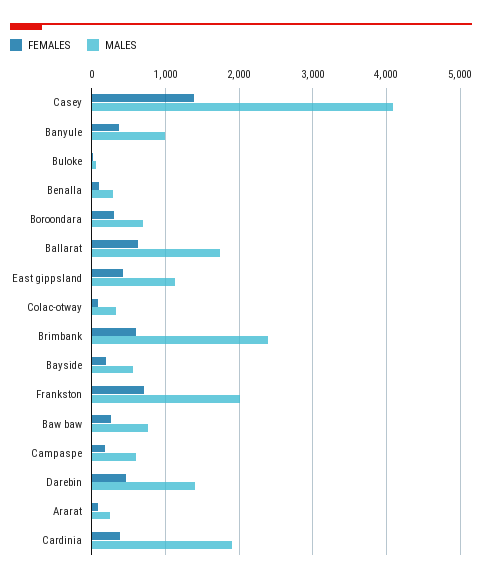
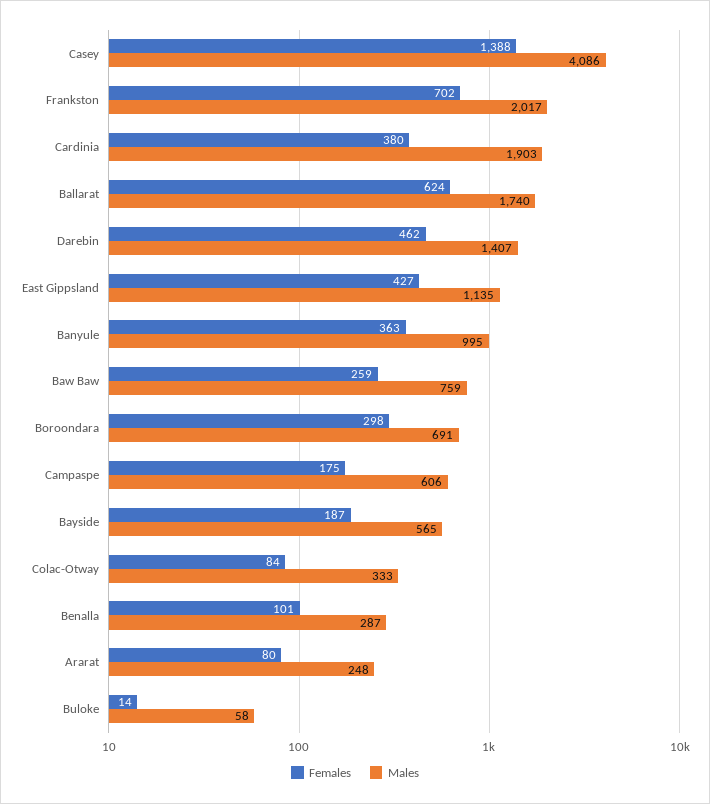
FEMALES, Brimbank: 600 -> none
MALES, Brimbank: 2400 -> none

